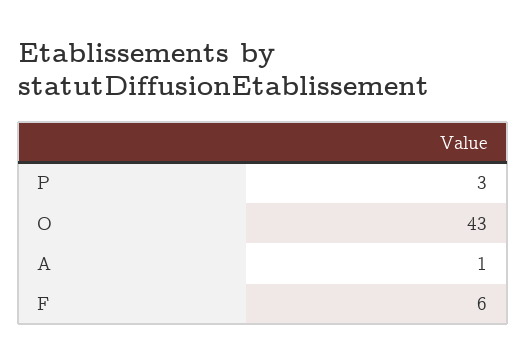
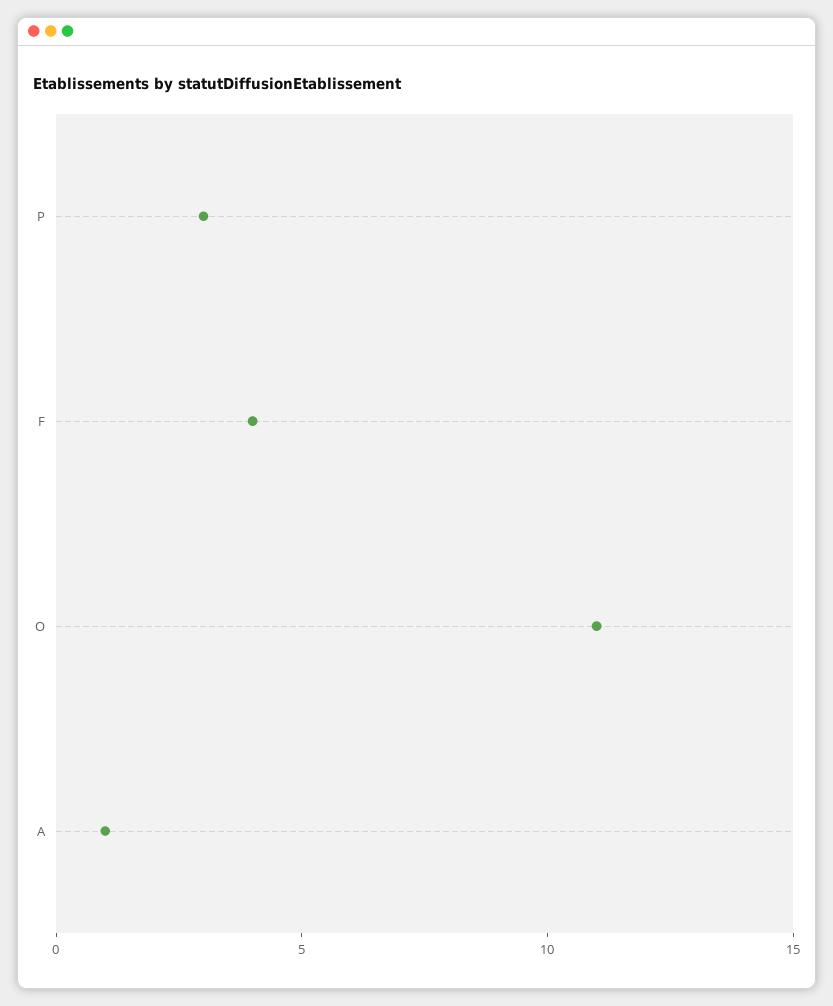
O: 43 -> 11
F: 6 -> 4

